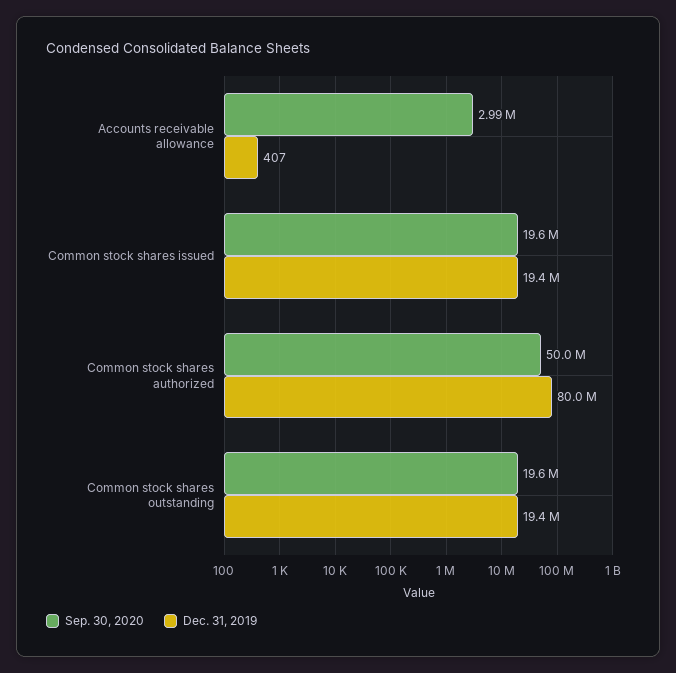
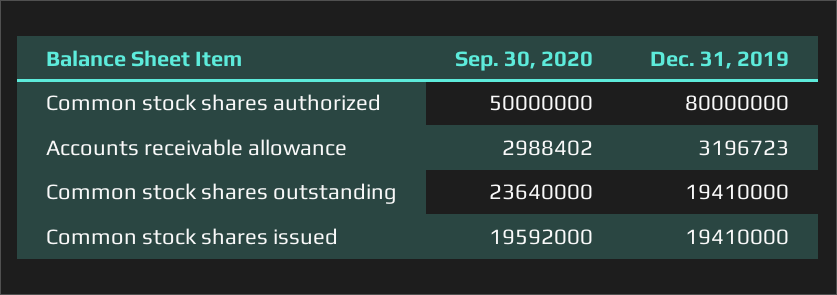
Dec. 31, 2019, Accounts receivable allowance: 407 -> 3196723
Sep. 30, 2020, Common stock shares outstanding: 19600000 -> 23640000

